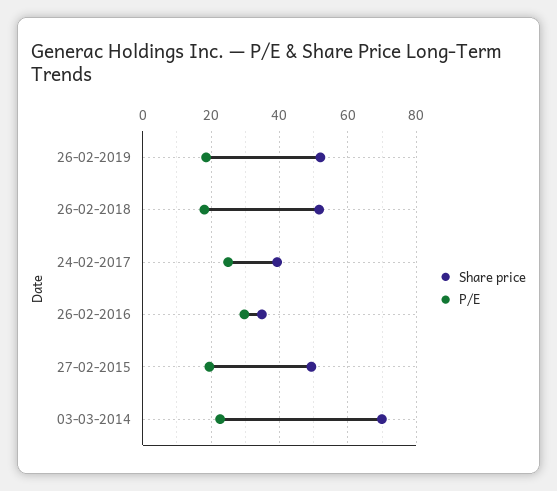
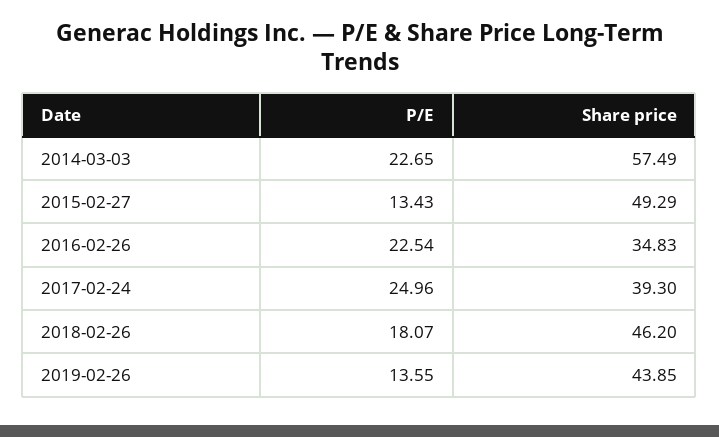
Share price, 26-02-2019: 52 -> 43.85
P/E, 26-02-2019: 18 -> 13.55
Share price, 26-02-2018: 52 -> 46.2
P/E, 26-02-2016: 30 -> 22.54
P/E, 27-02-2015: 20 -> 13.43
Share price, 03-03-2014: 70 -> 57.49

